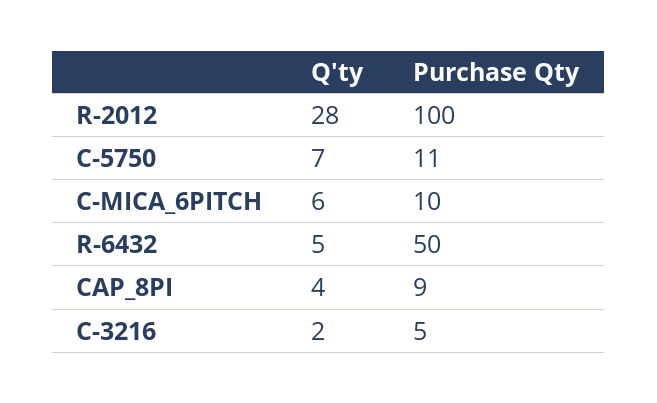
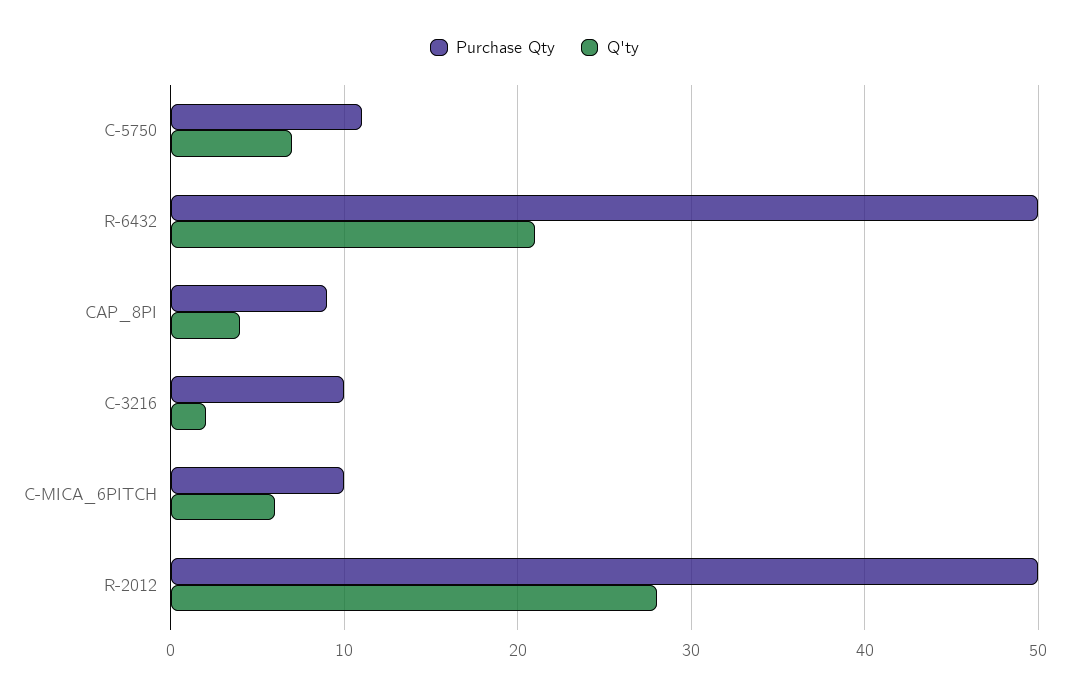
Purchase Qty, R-2012: 100 -> 50
Q'ty, R-6432: 5 -> 21
Purchase Qty, C-3216: 5 -> 10

